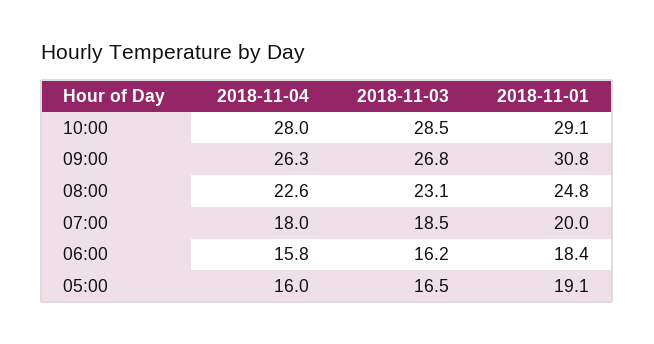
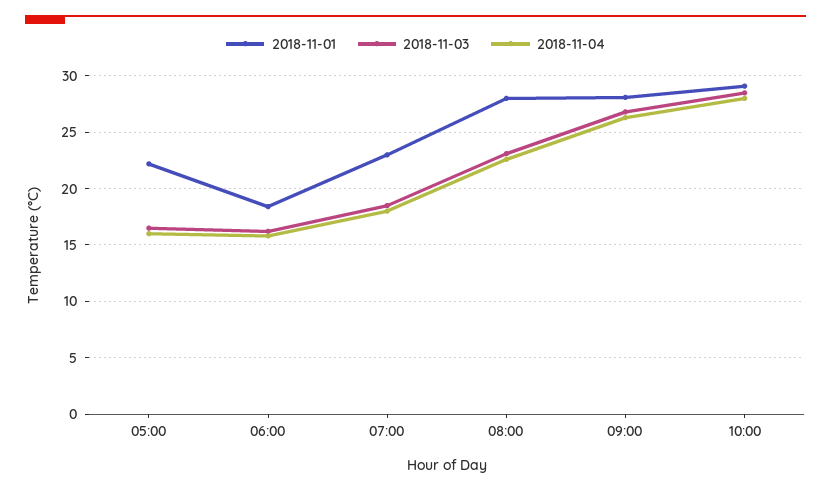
2018-11-01, 09:00: 30.8 -> 28
2018-11-01, 08:00: 24.8 -> 28
2018-11-01, 07:00: 20 -> 23
2018-11-01, 05:00: 19.1 -> 22

